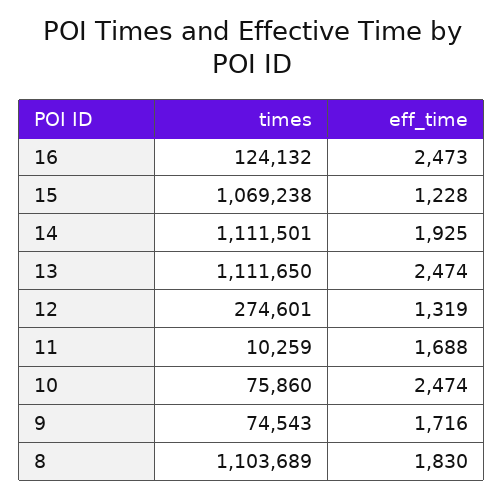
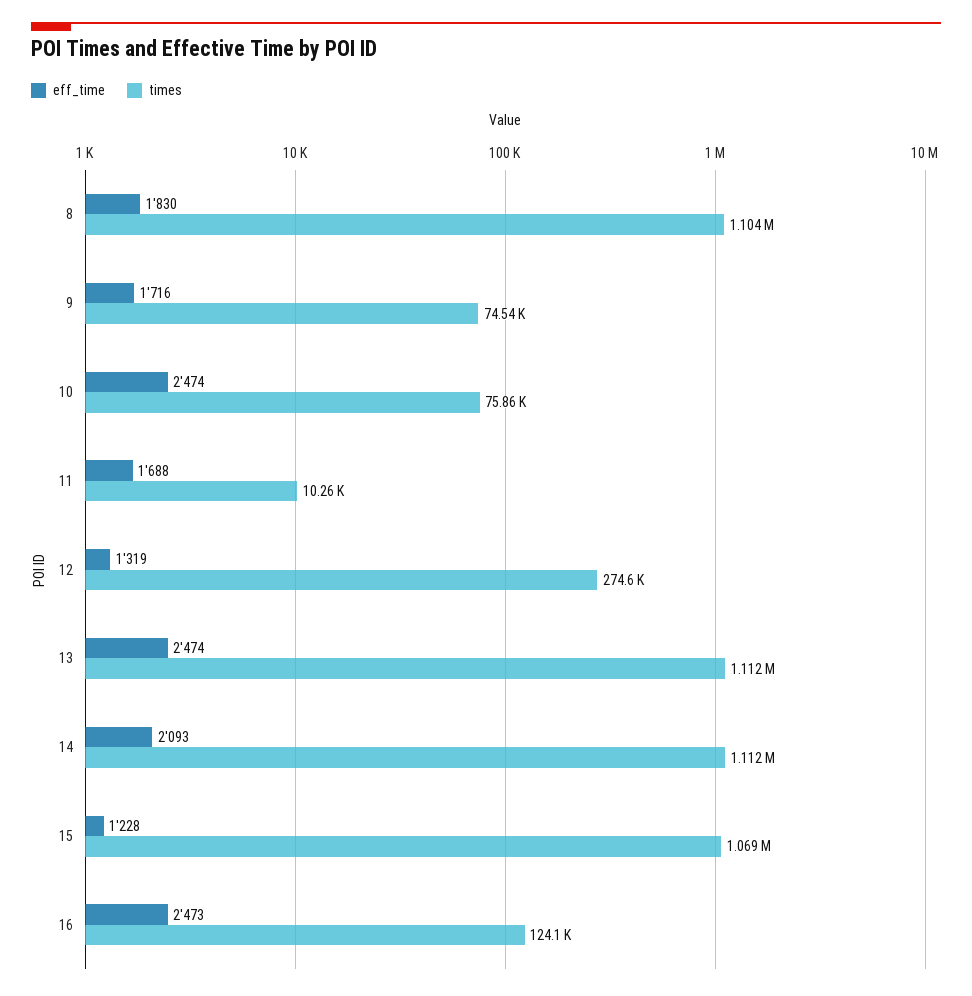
eff_time, 14: 1925 -> 2093

